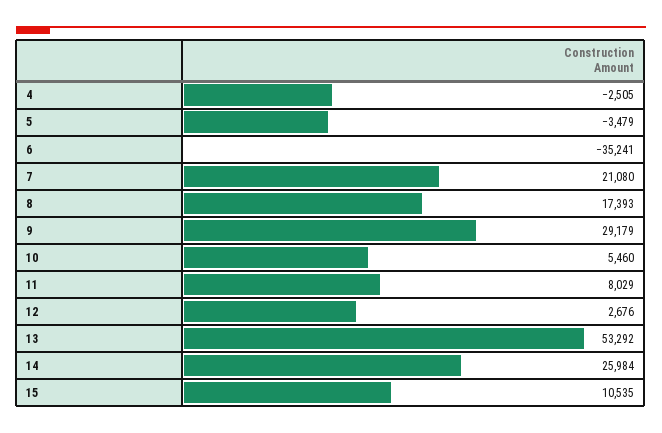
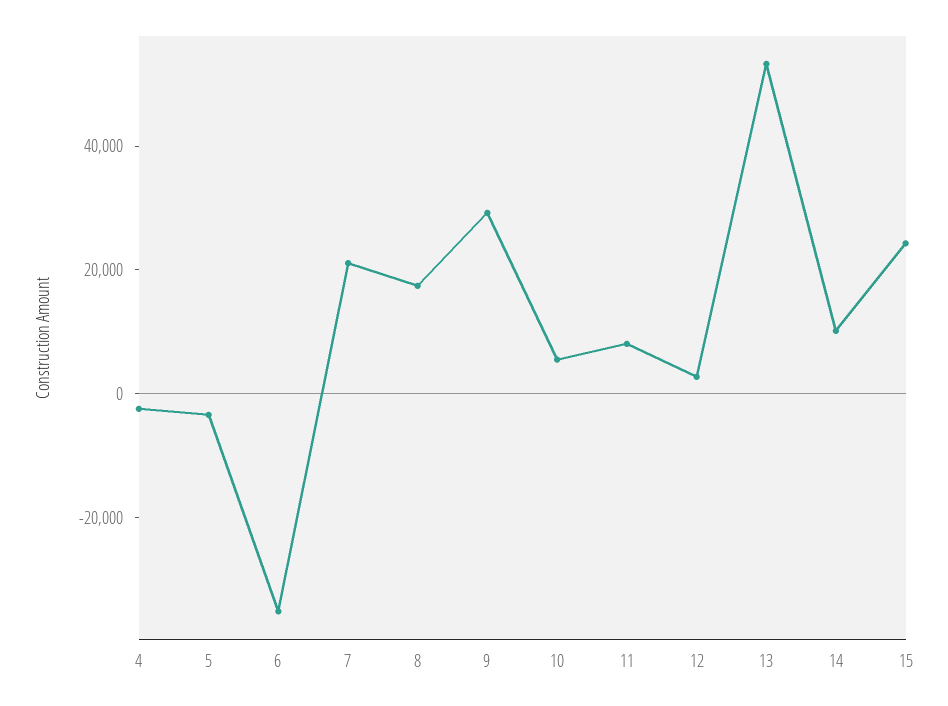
14: 25984 -> 10000
15: 10535 -> 25000

